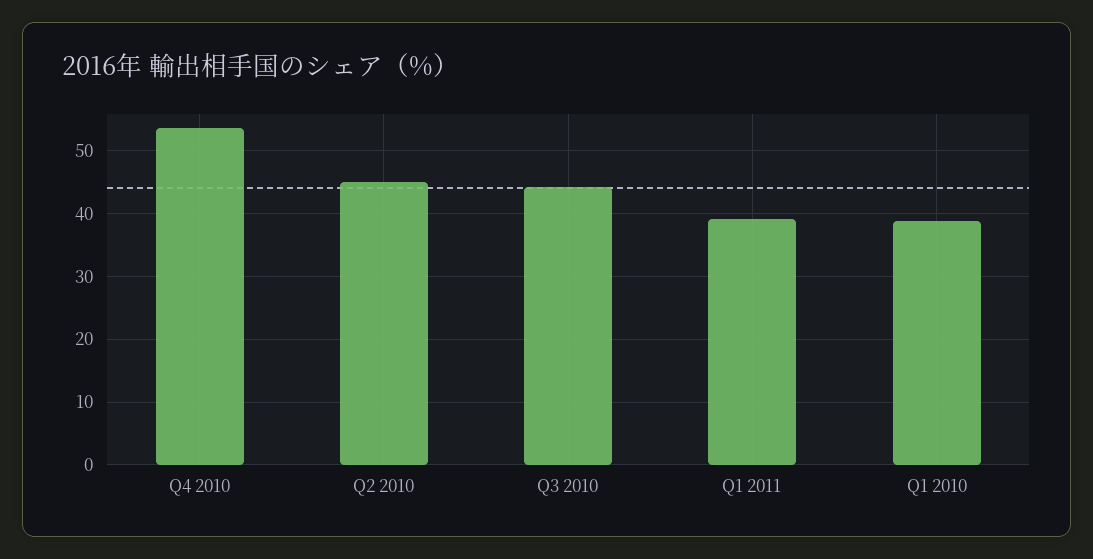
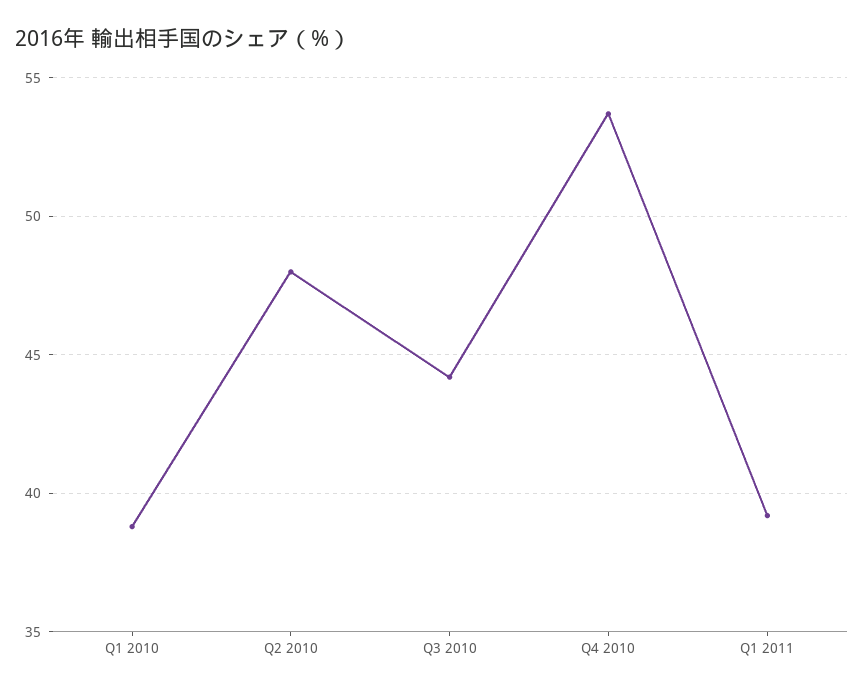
Q2 2010: 45 -> 48

